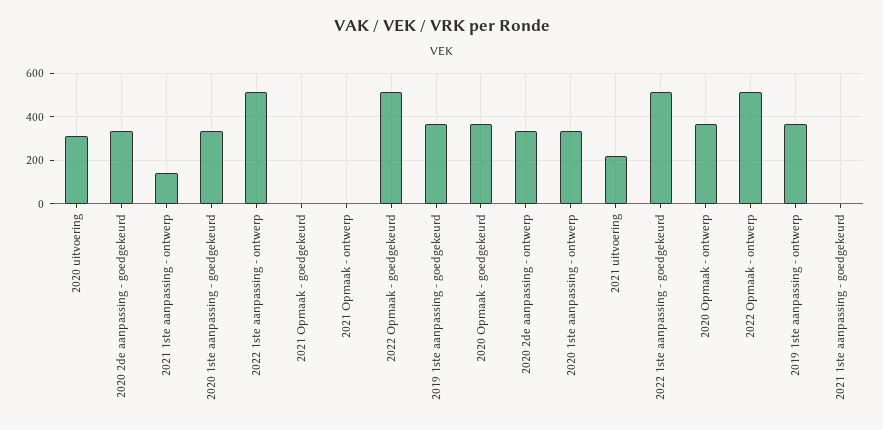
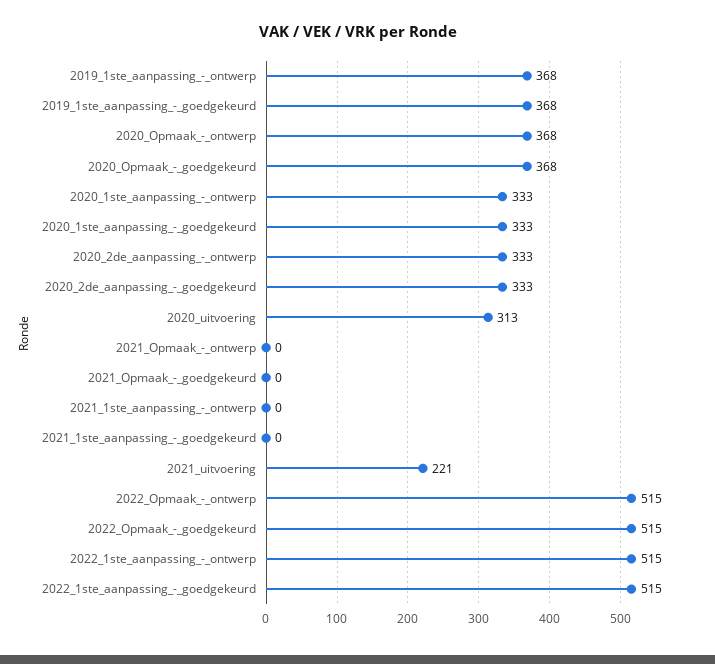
2021 1ste aanpassing - ontwerp: 150 -> 0

